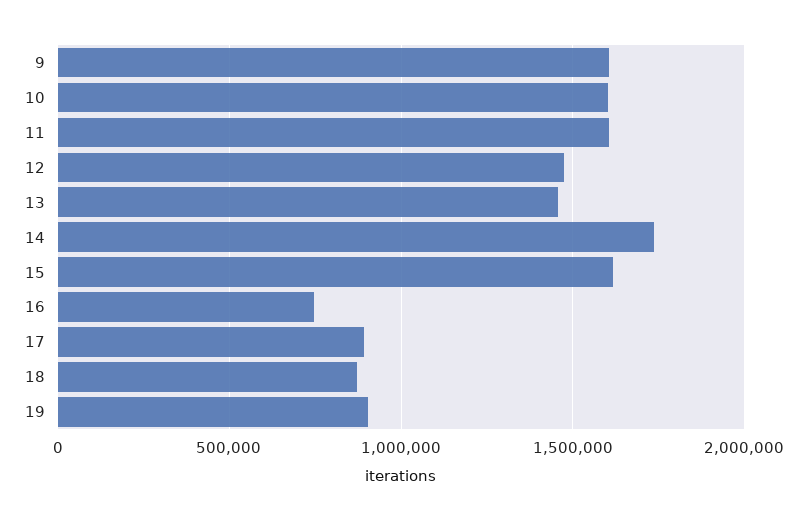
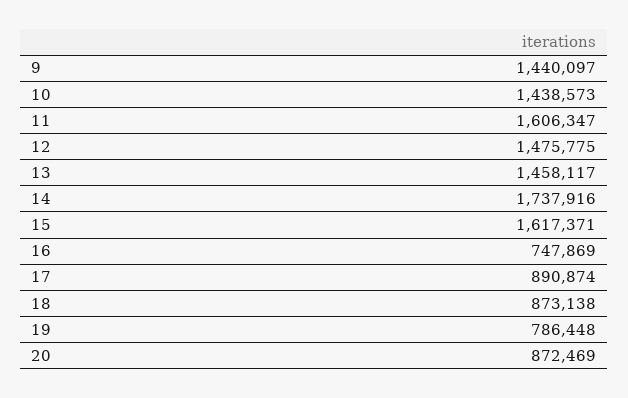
9: 1600000 -> 1440097
10: 1600000 -> 1438573
19: 900000 -> 786448
20: none -> 872469

